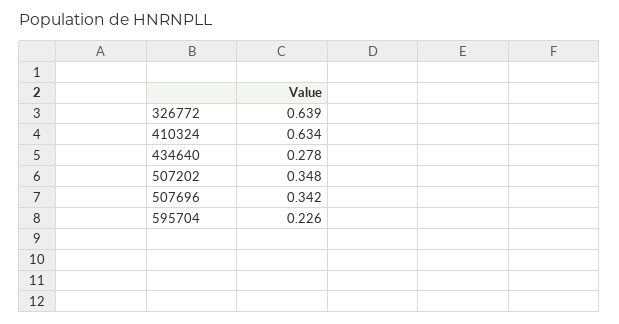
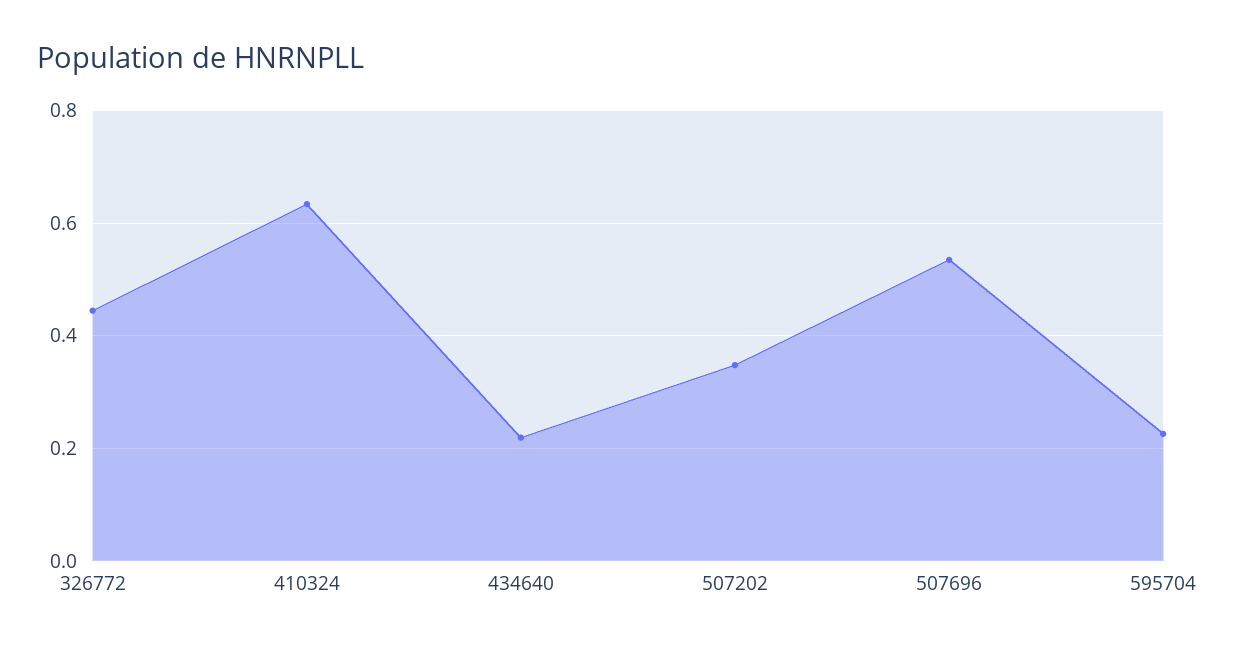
326772: 0.639 -> 0.44
434640: 0.278 -> 0.22
507696: 0.342 -> 0.54

